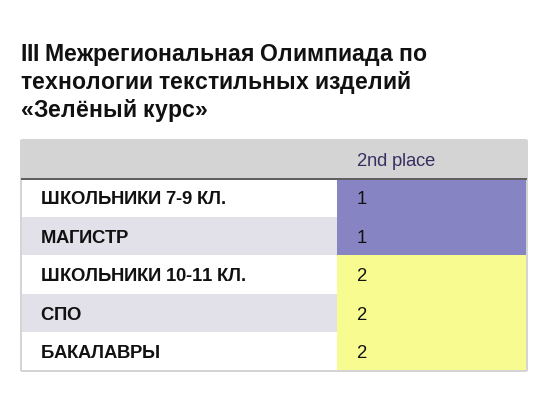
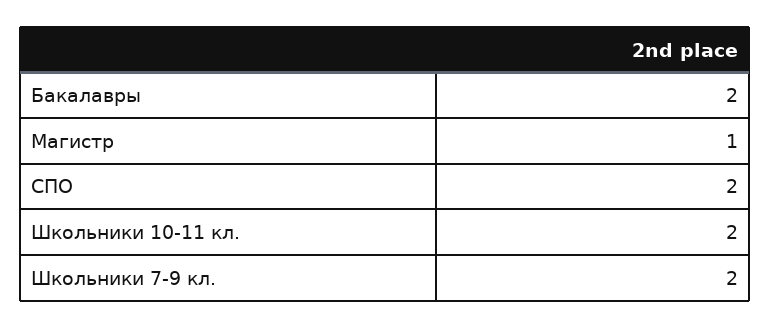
ШКОЛЬНИКИ 7-9 КЛ.: 1 -> 2

